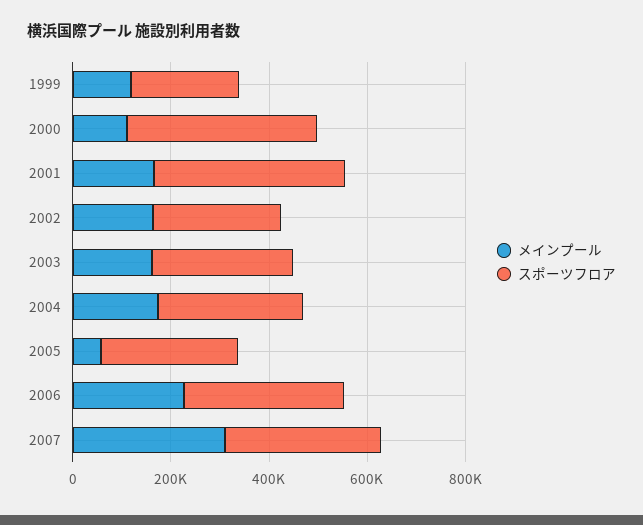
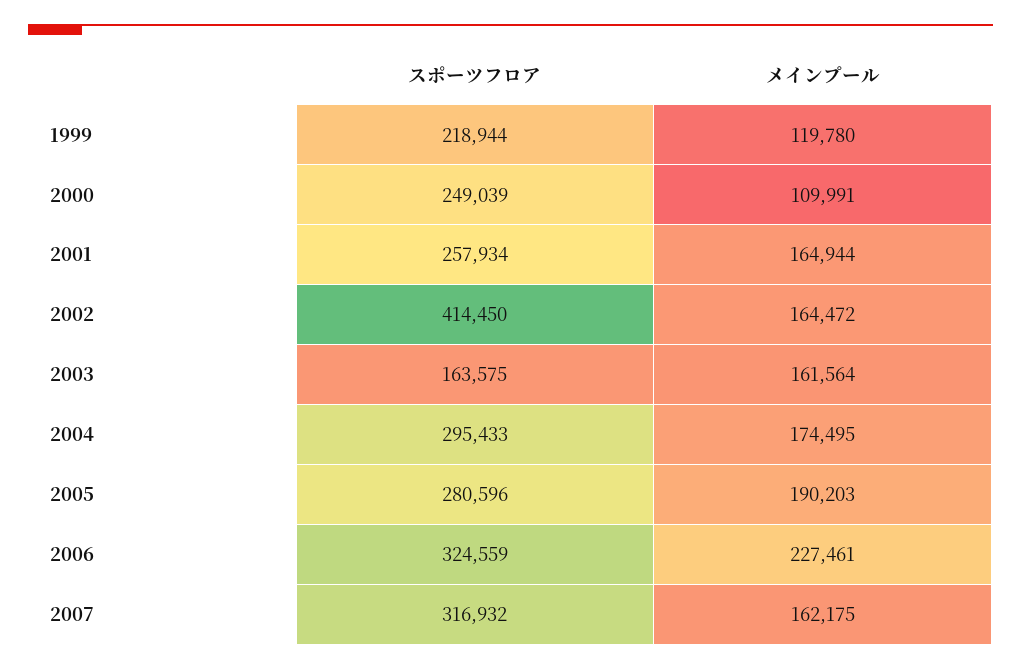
スポーツフロア, 2000: 400000 -> 249039
スポーツフロア, 2001: 400000 -> 257934
スポーツフロア, 2002: 250000 -> 414450
スポーツフロア, 2003: 300000 -> 163575
メインプール, 2005: 50000 -> 190203
メインプール, 2007: 300000 -> 162175

